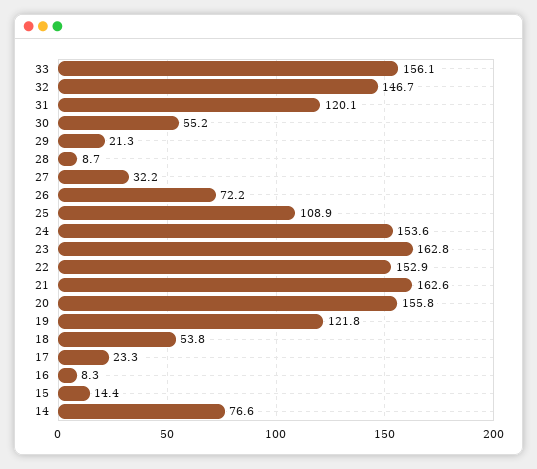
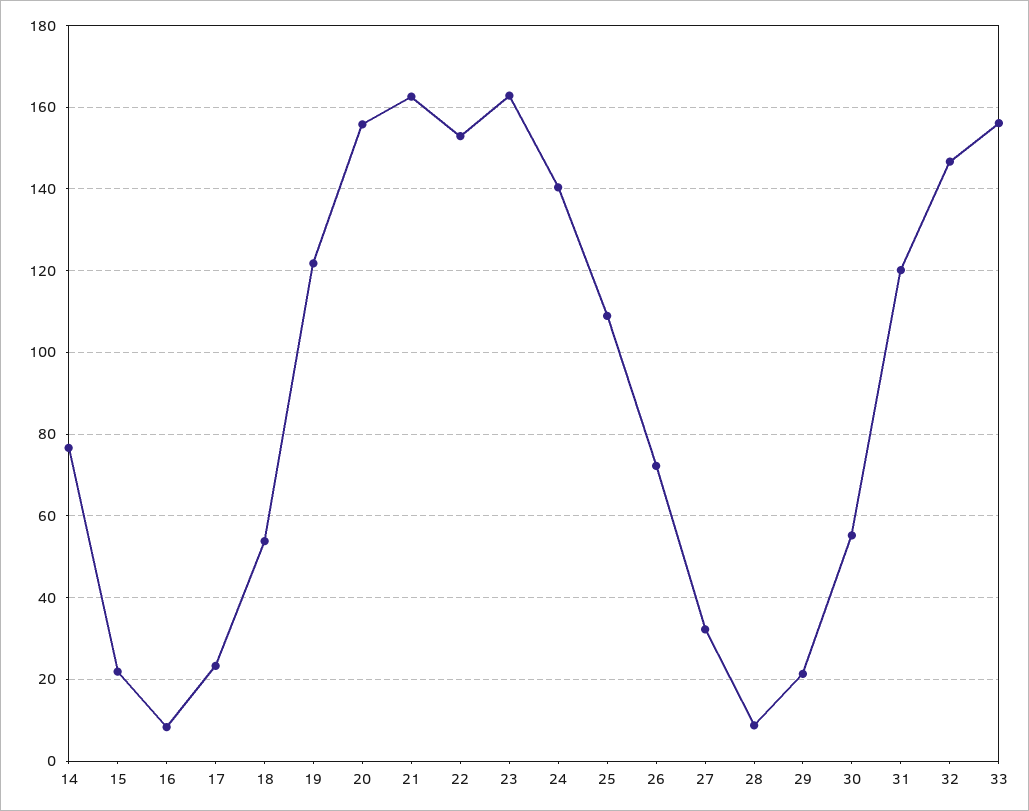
24: 153.6 -> 140
15: 14.4 -> 22

